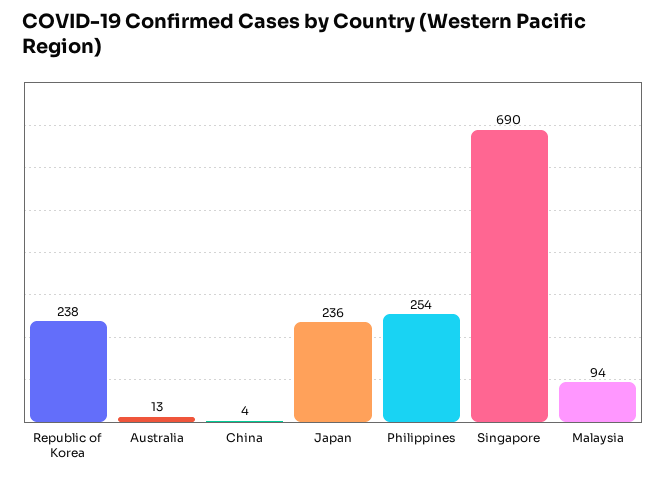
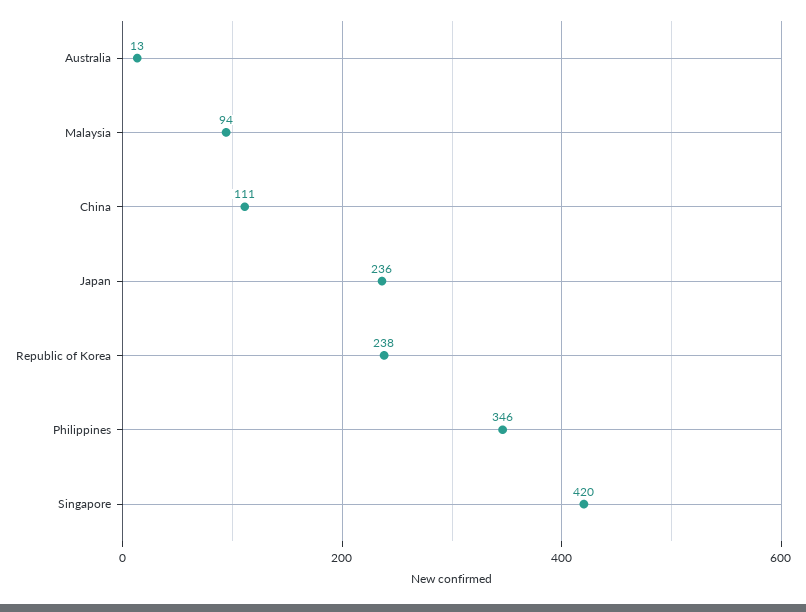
China: 4 -> 111
Philippines: 254 -> 346
Singapore: 690 -> 420

